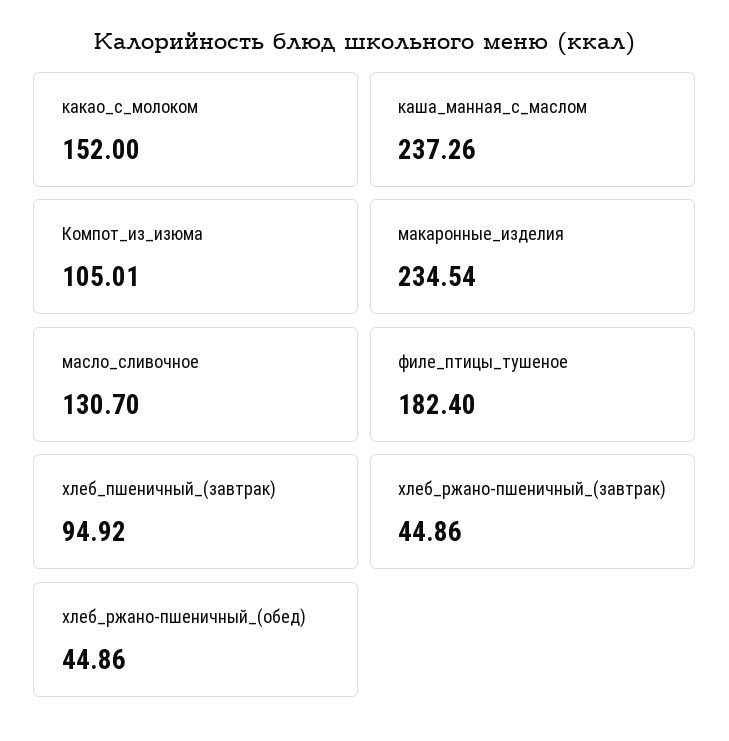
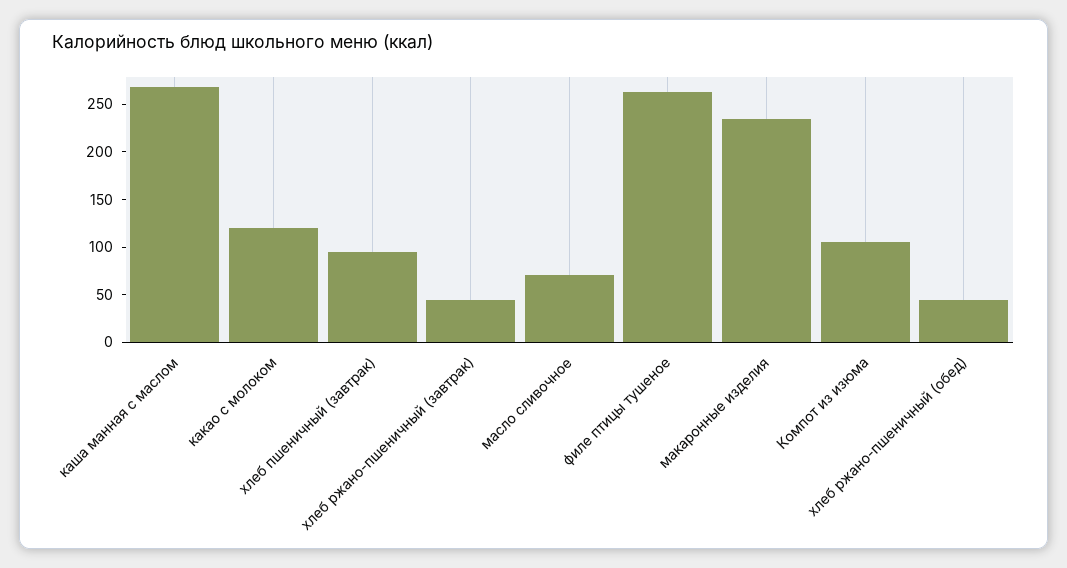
какао_с_молоком: 152 -> 120
каша_манная_с_маслом: 237.26 -> 270
масло_сливочное: 130.7 -> 70
филе_птицы_тушеное: 182.4 -> 260

